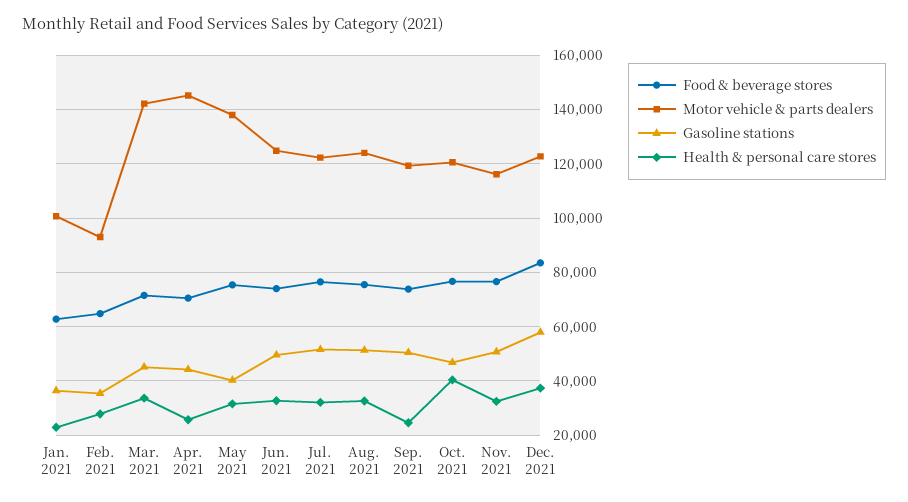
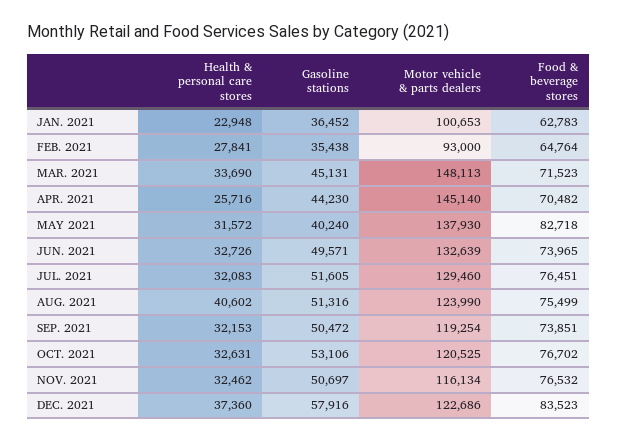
Motor vehicle & parts dealers, Mar. 2021: 142500 -> 148113
Food & beverage stores, May 2021: 75000 -> 82718
Motor vehicle & parts dealers, Jun. 2021: 125000 -> 132639
Motor vehicle & parts dealers, Jul. 2021: 122500 -> 129460
Health & personal care stores, Aug. 2021: 32500 -> 40602
Health & personal care stores, Sep. 2021: 25000 -> 32153
Gasoline stations, Oct. 2021: 47500 -> 53106
Health & personal care stores, Oct. 2021: 40000 -> 32631

